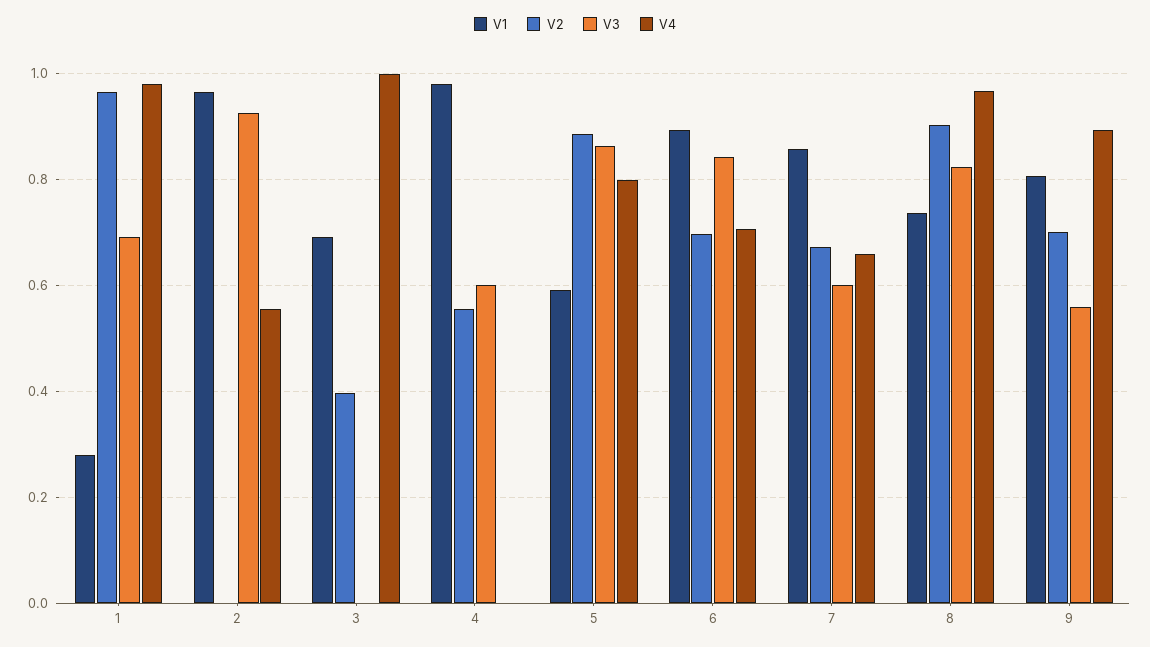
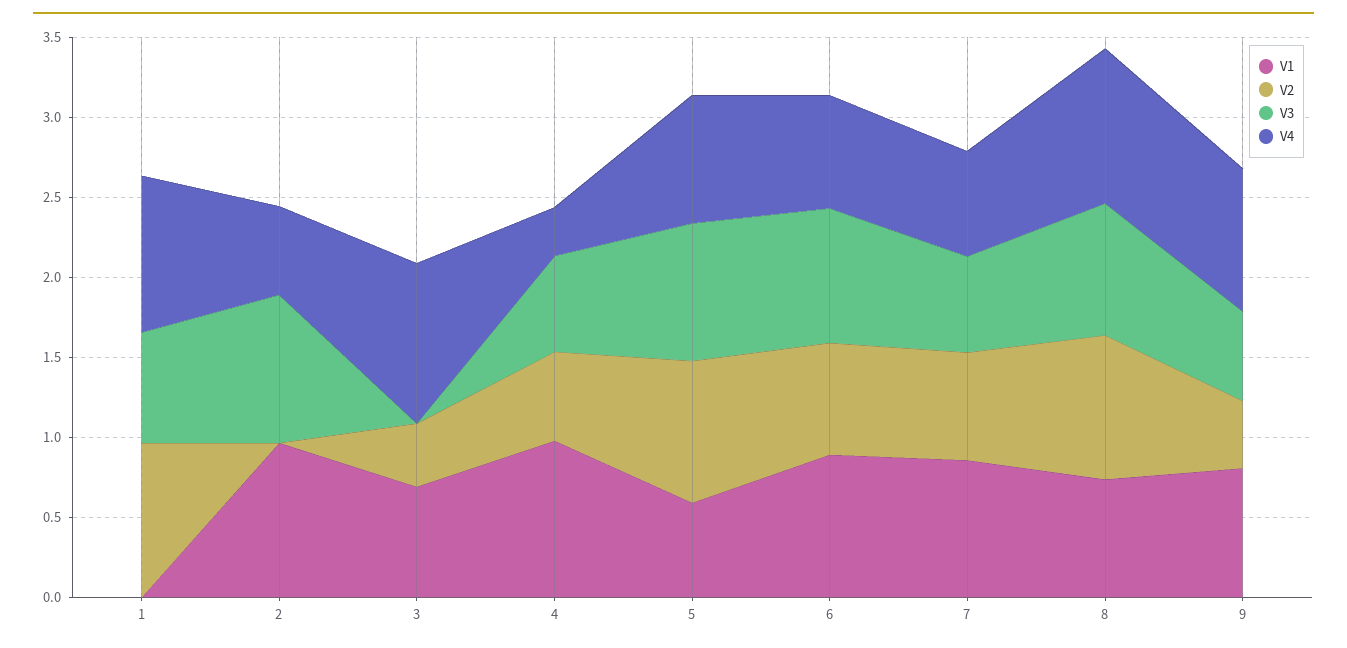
V1, 1: 0.28 -> 0
V4, 4: 0 -> 0.3
V2, 9: 0.7 -> 0.4

